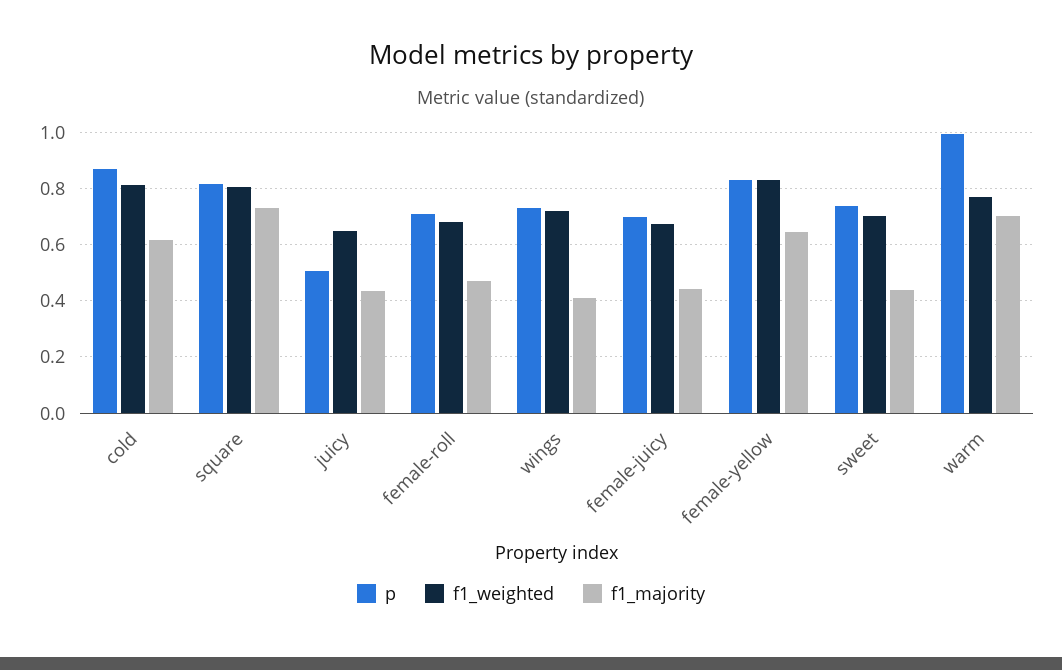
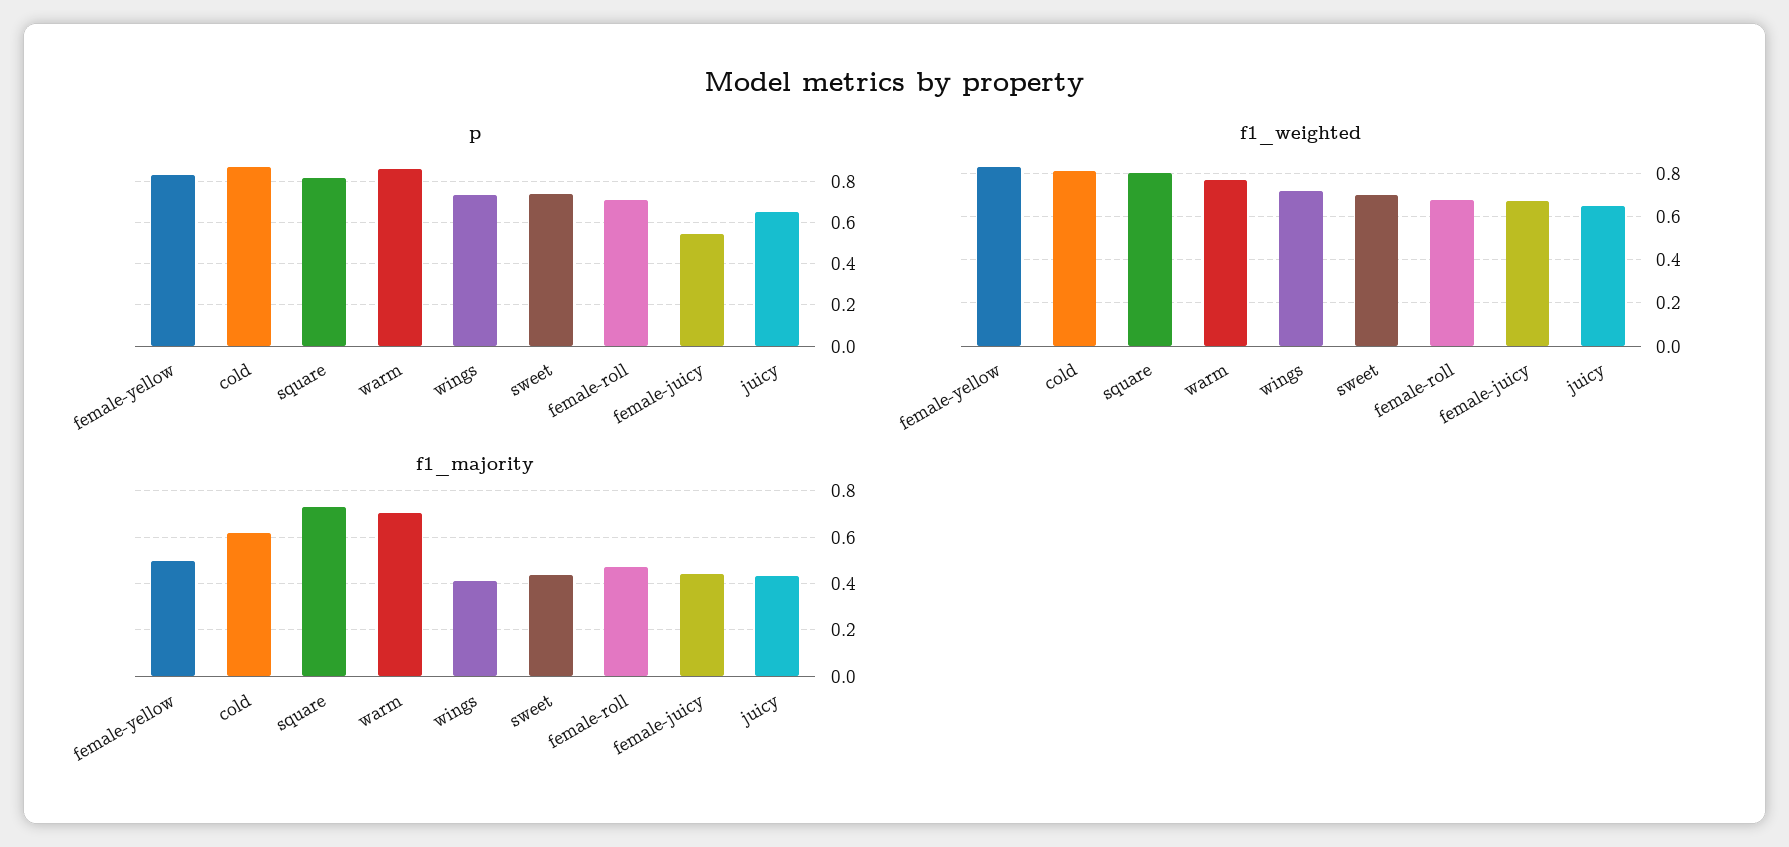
p, juicy: 0.5 -> 0.65
p, female-juicy: 0.7 -> 0.55
f1_majority, female-yellow: 0.65 -> 0.5
p, warm: 1 -> 0.85

